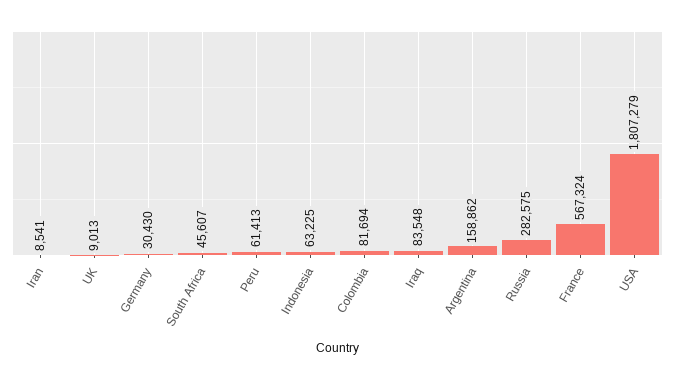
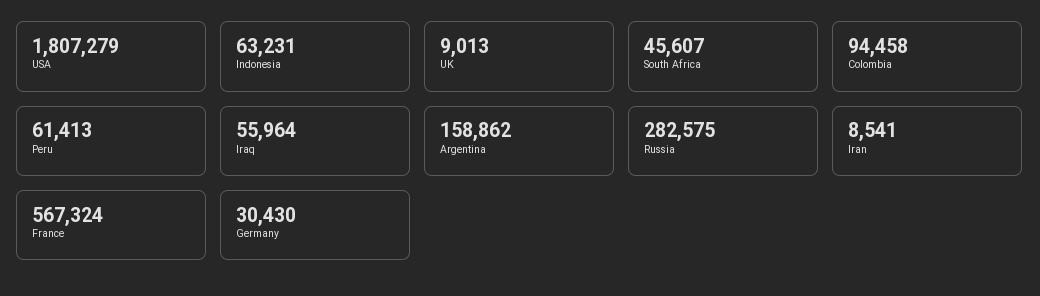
Indonesia: 63225 -> 63231
Colombia: 81694 -> 94458
Iraq: 83548 -> 55964

